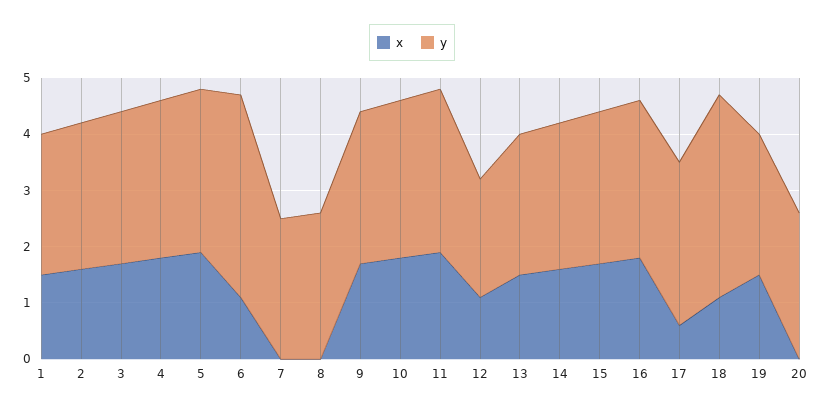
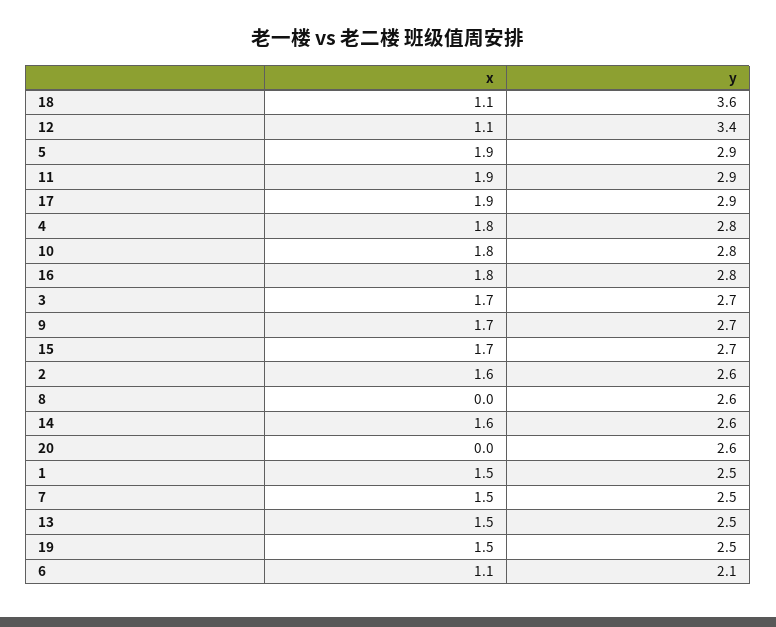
y, 6: 3.5 -> 2.1
x, 7: 0 -> 1.5
y, 12: 2 -> 3.4
x, 17: 0.5 -> 1.9

